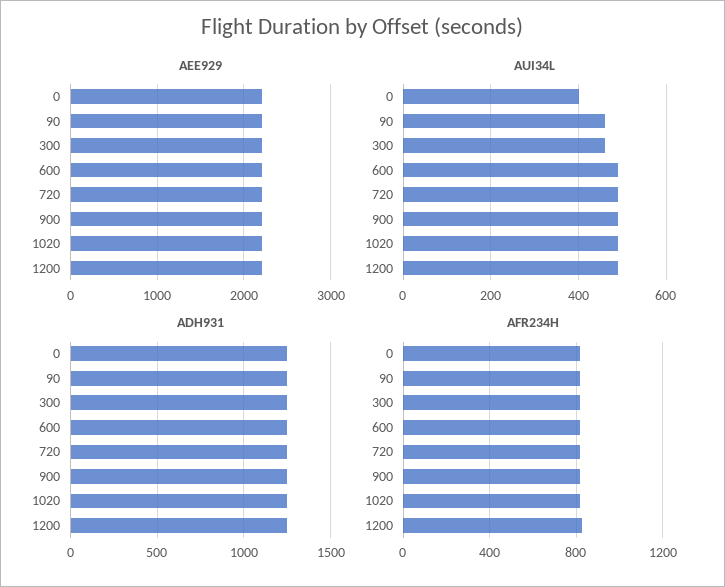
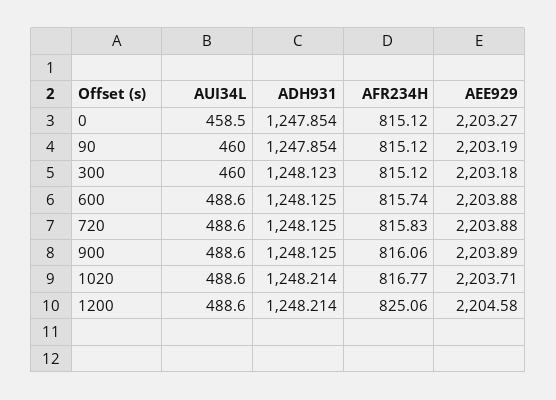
AUI34L, 0: 400 -> 458.5

